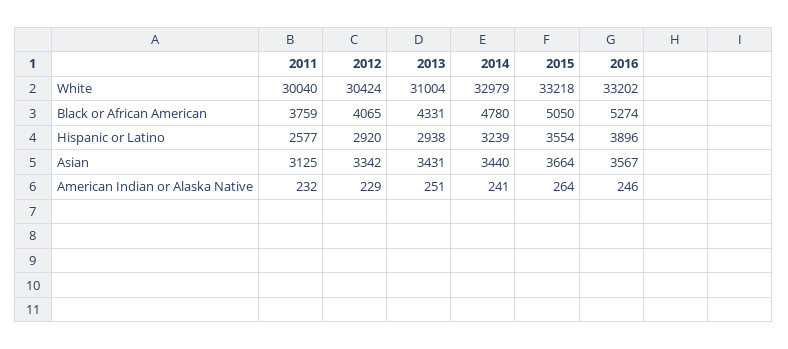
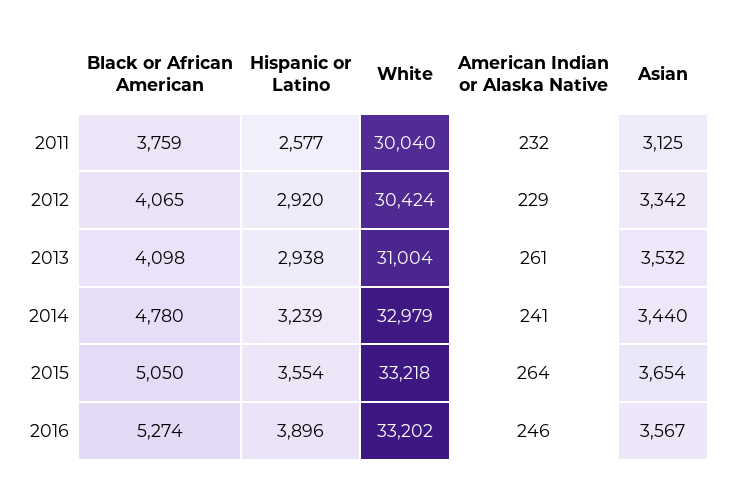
2013, Black or African American: 4331 -> 4098
2013, Asian: 3431 -> 3532
2015, Asian: 3664 -> 3654
2013, American Indian or Alaska Native: 251 -> 261

